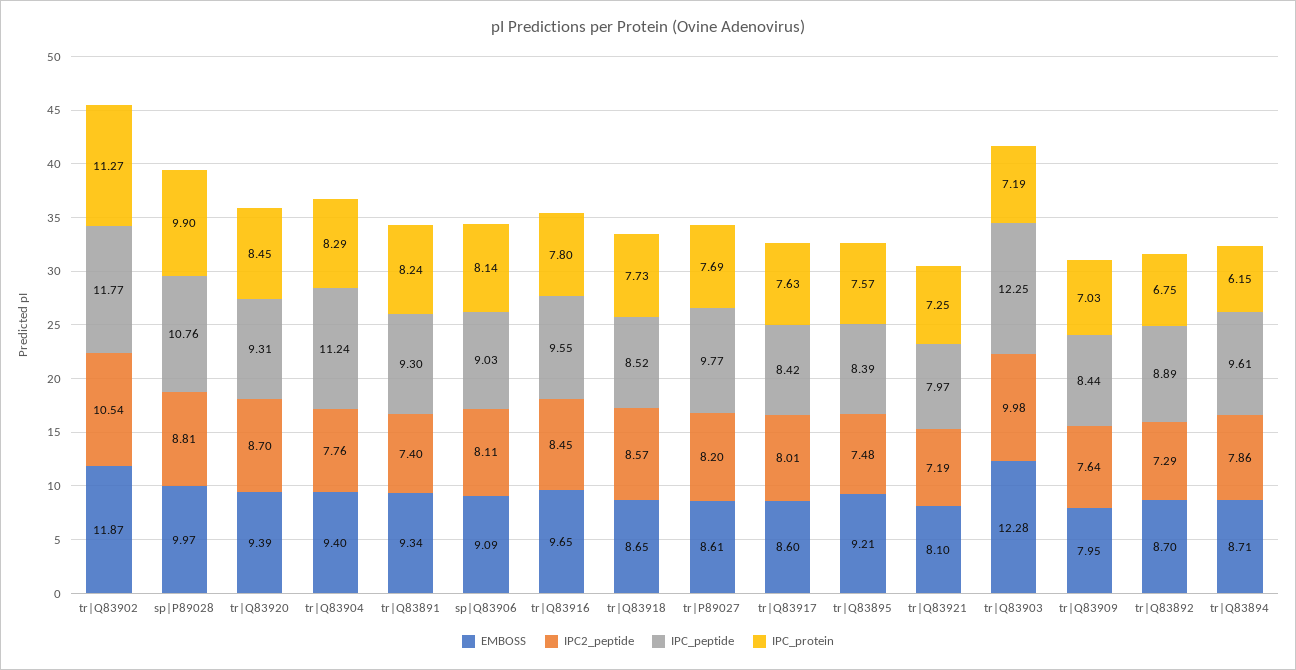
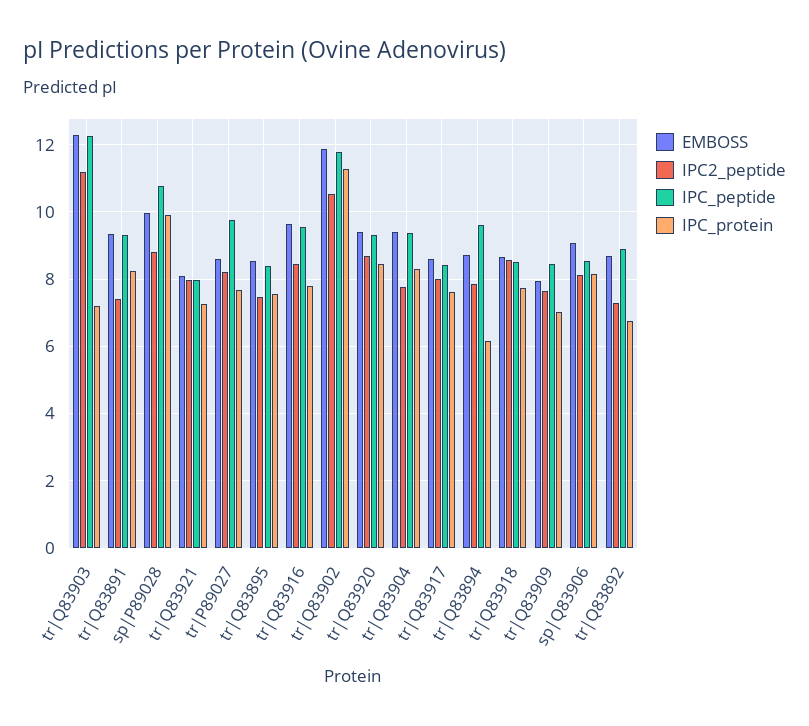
IPC_peptide, tr|Q83904: 11.24 -> 9.4
IPC_peptide, sp|Q83906: 9.03 -> 8.6
EMBOSS, tr|Q83895: 9.21 -> 8.6
IPC2_peptide, tr|Q83921: 7.19 -> 8
IPC2_peptide, tr|Q83903: 9.98 -> 11.2

